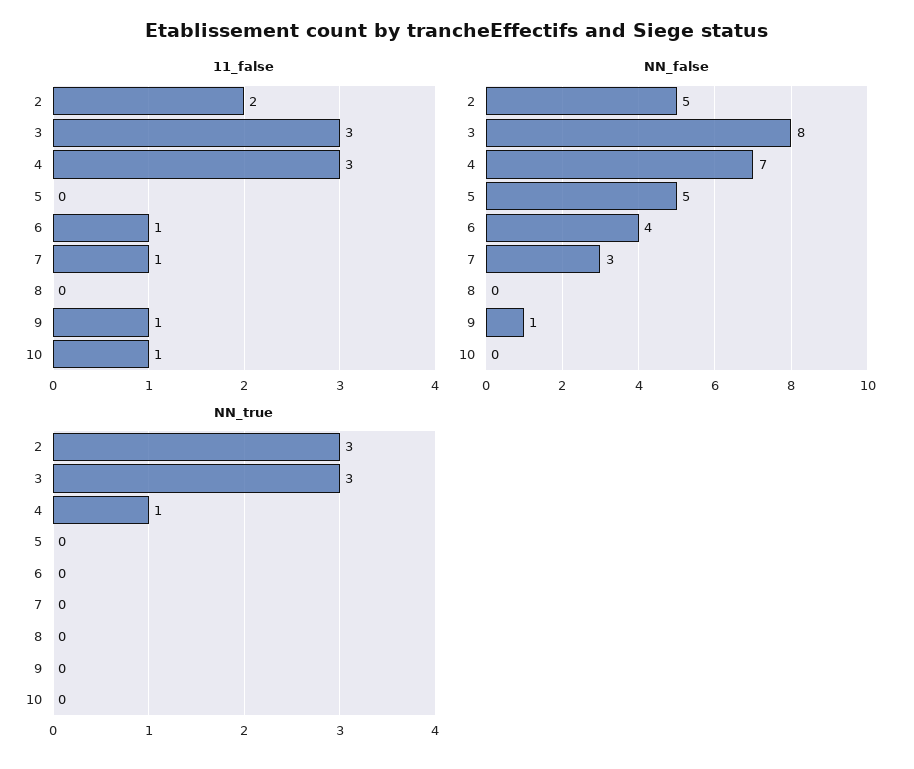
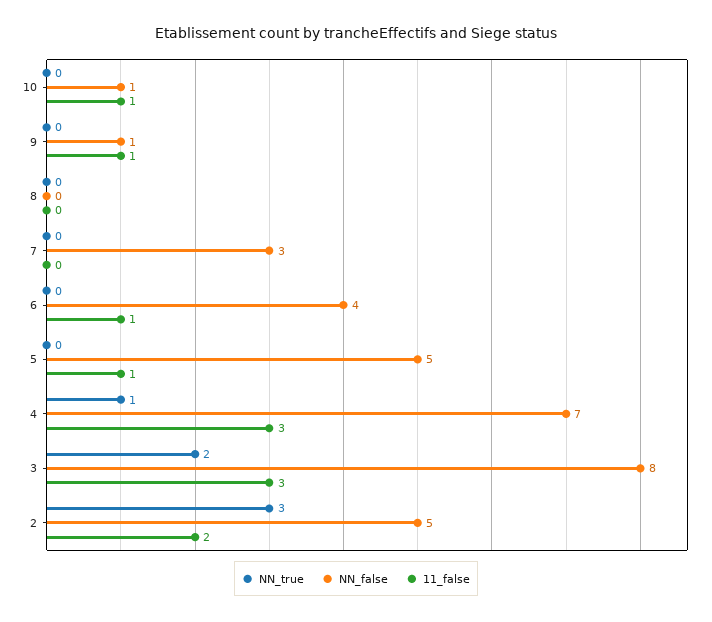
11_false, 5: 0 -> 1
11_false, 7: 1 -> 0
NN_false, 10: 0 -> 1
NN_true, 3: 3 -> 2

